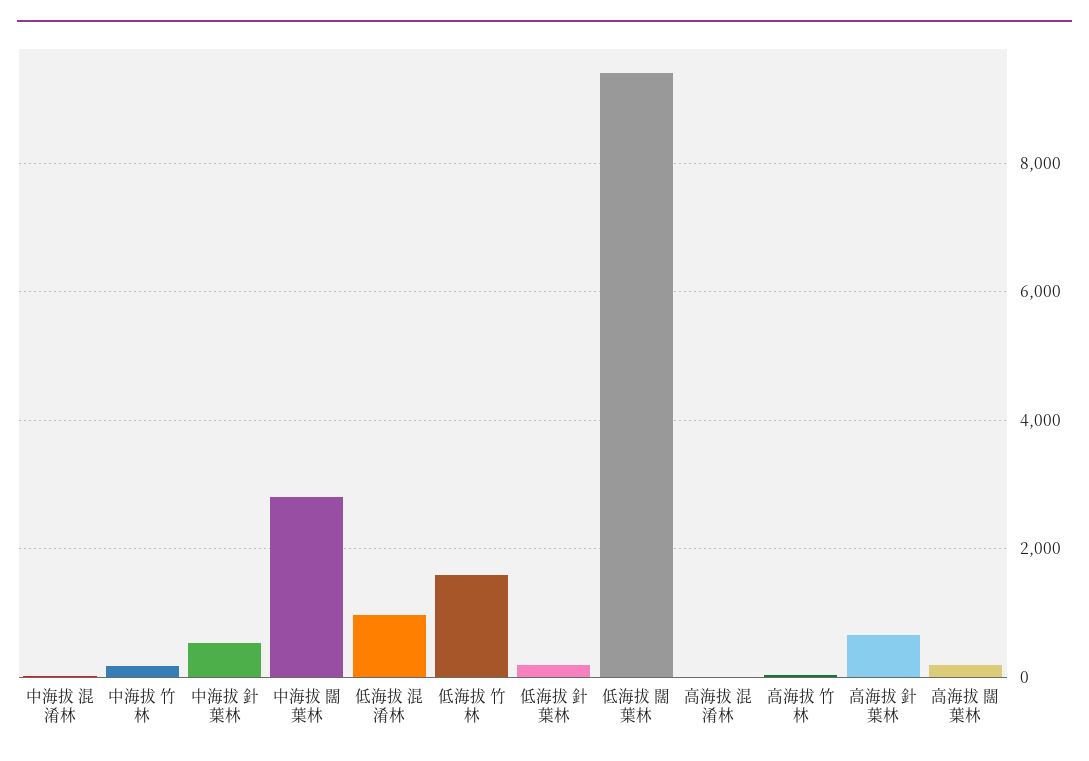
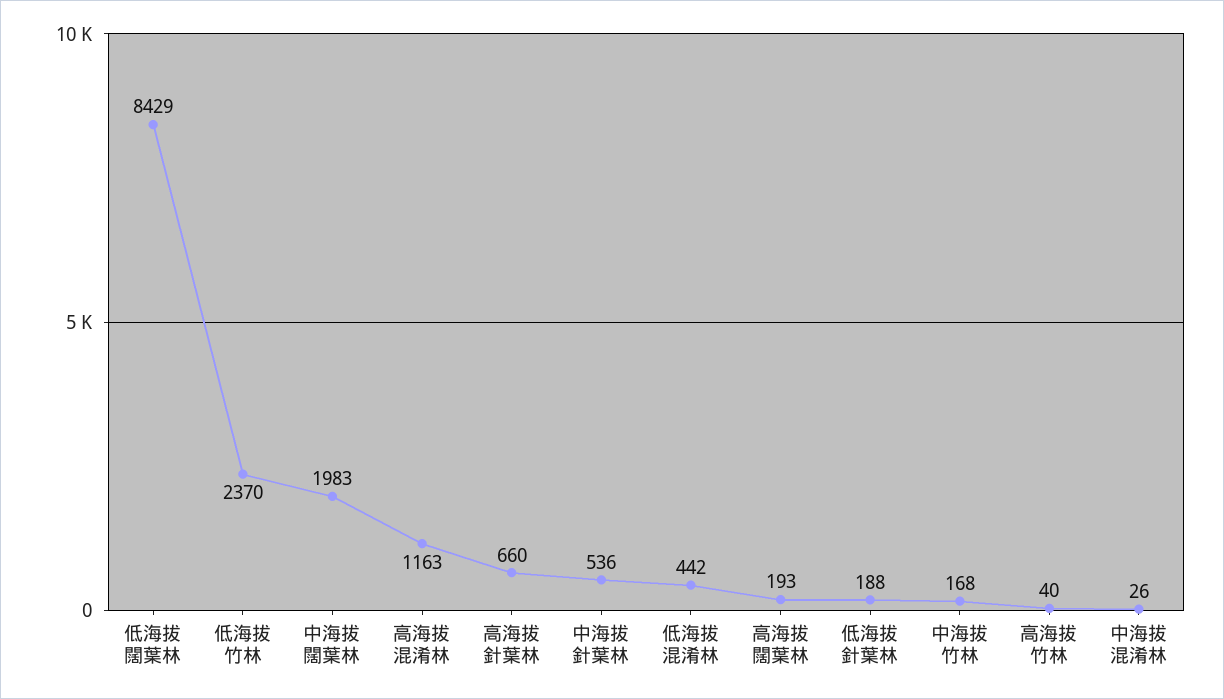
中海拔 闊葉林: 2800 -> 1983
低海拔 混淆林: 1000 -> 442
低海拔 竹林: 1600 -> 2370
低海拔 闊葉林: 9400 -> 8429
高海拔 混淆林: 0 -> 1163

